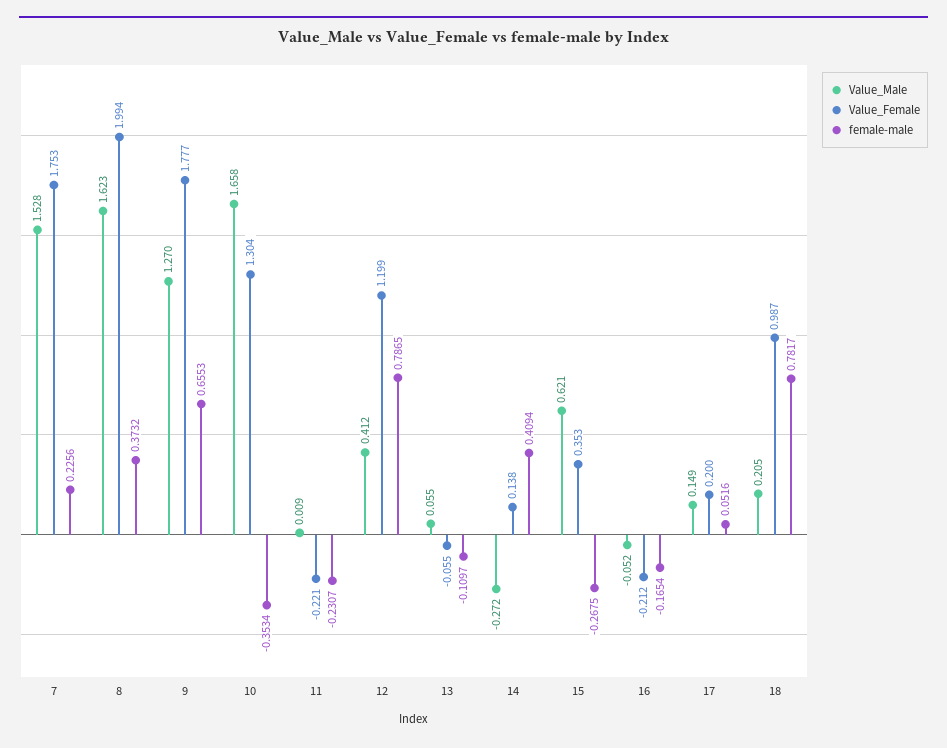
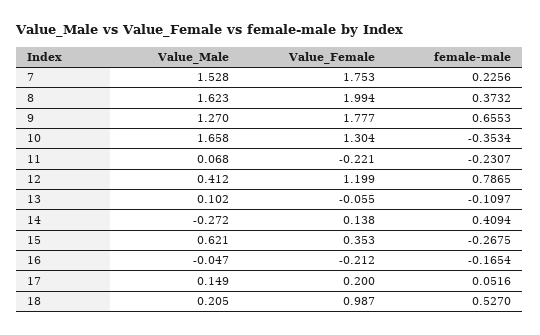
Value_Male, 11: 0.009 -> 0.068
Value_Male, 13: 0.055 -> 0.102
Value_Male, 16: -0.052 -> -0.047
female-male, 18: 0.7817 -> 0.527

